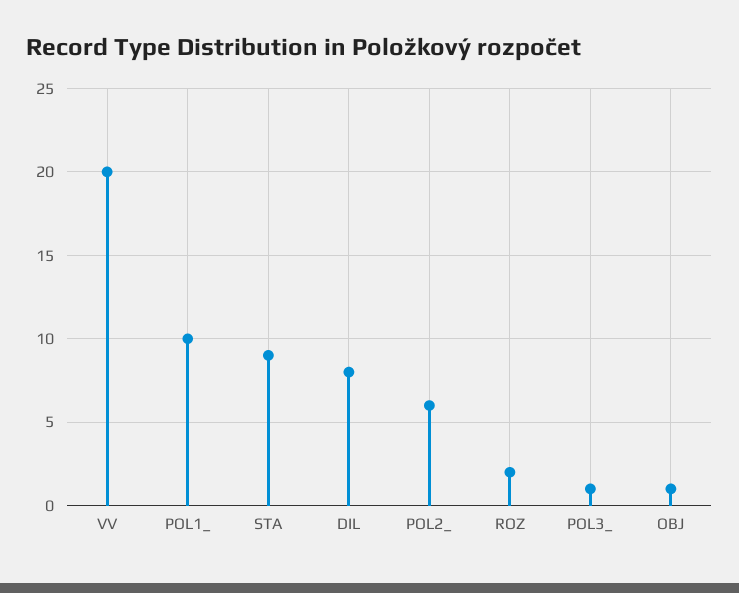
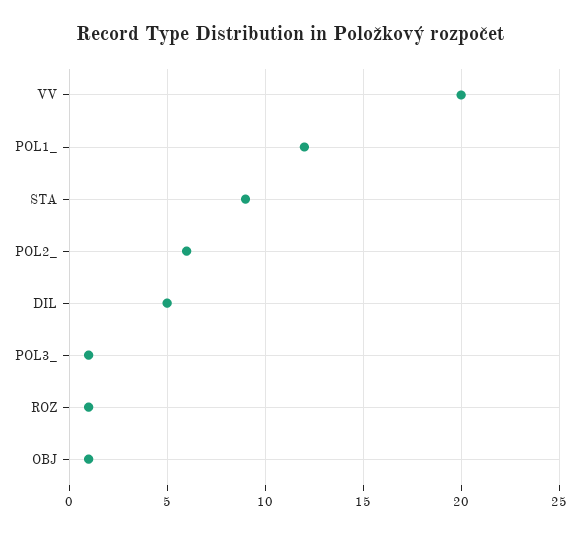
POL1_: 10 -> 12
DIL: 8 -> 5
ROZ: 2 -> 1

